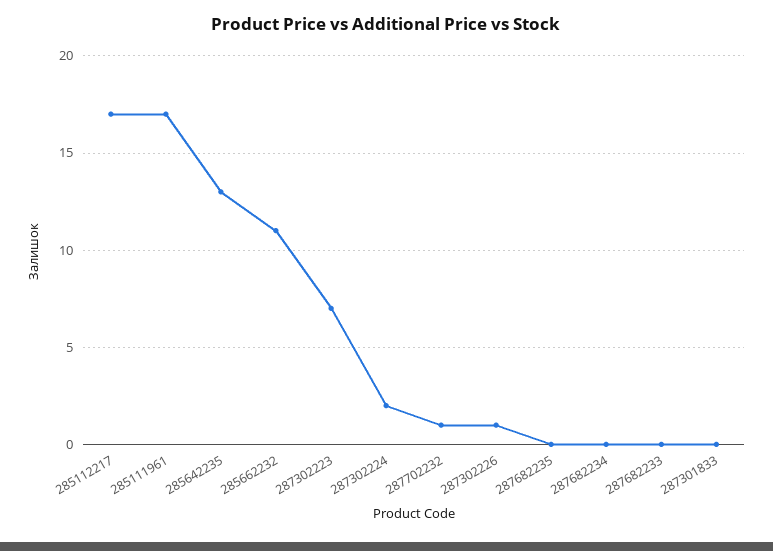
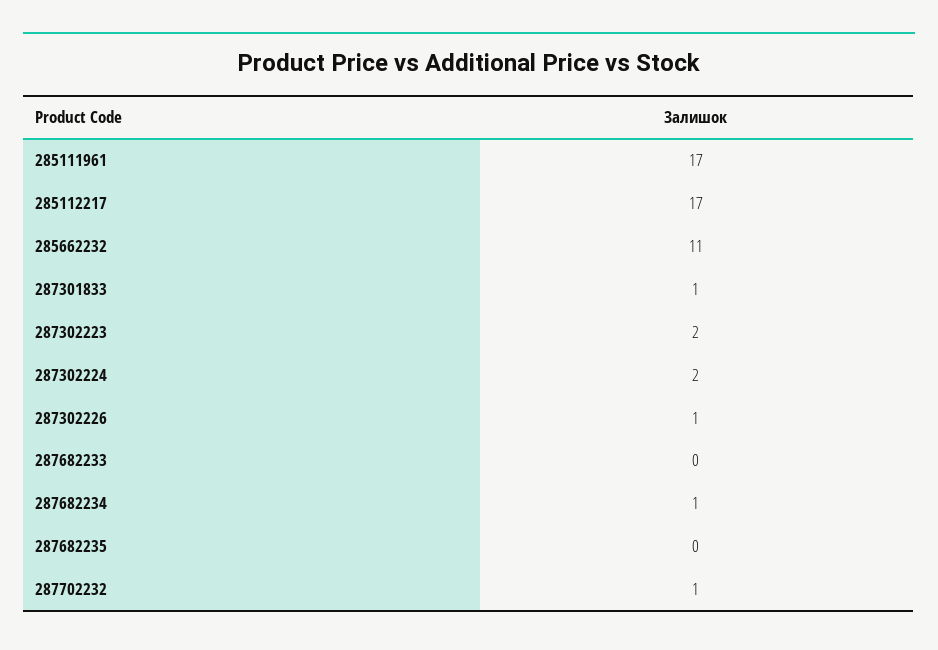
285642235: 13 -> none
287302223: 7 -> 2
287682234: 0 -> 1
287301833: 0 -> 1

